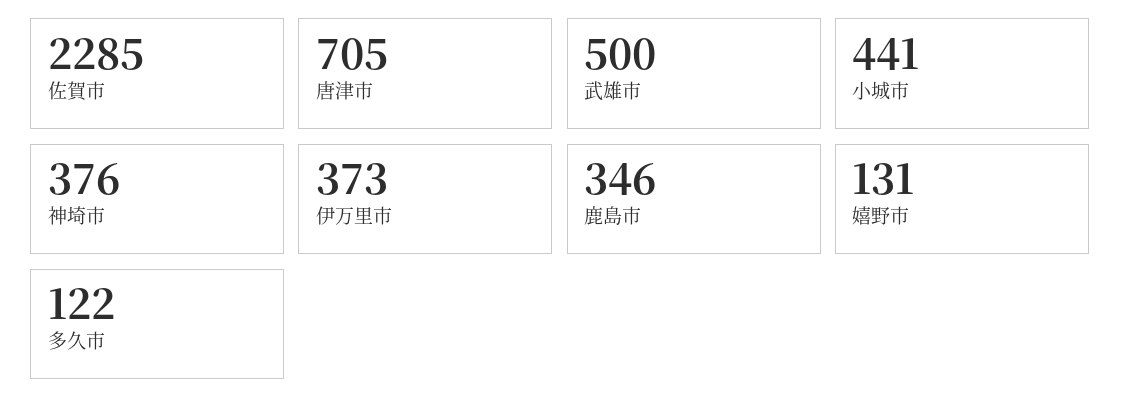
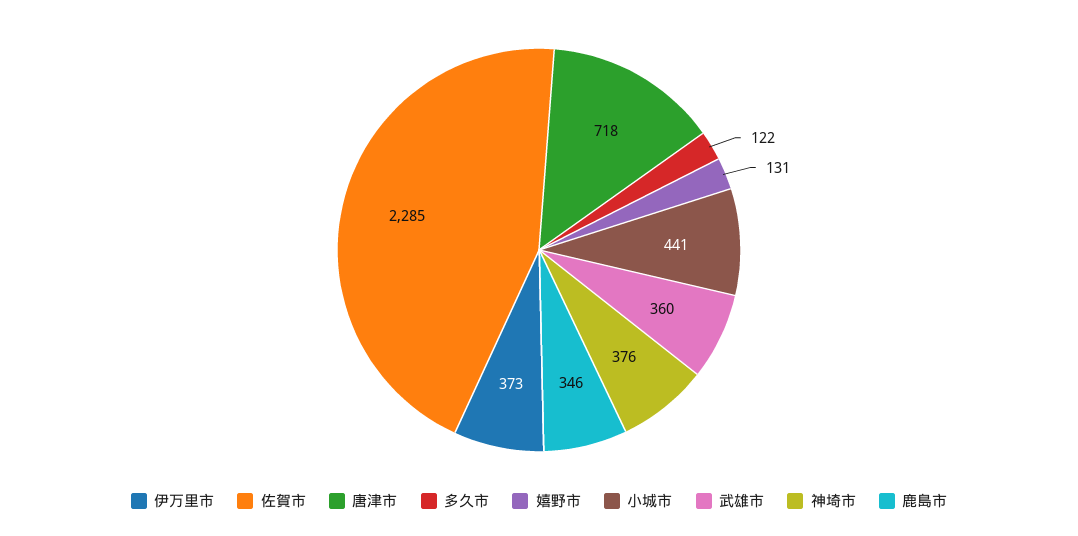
唐津市: 705 -> 718
武雄市: 500 -> 360

